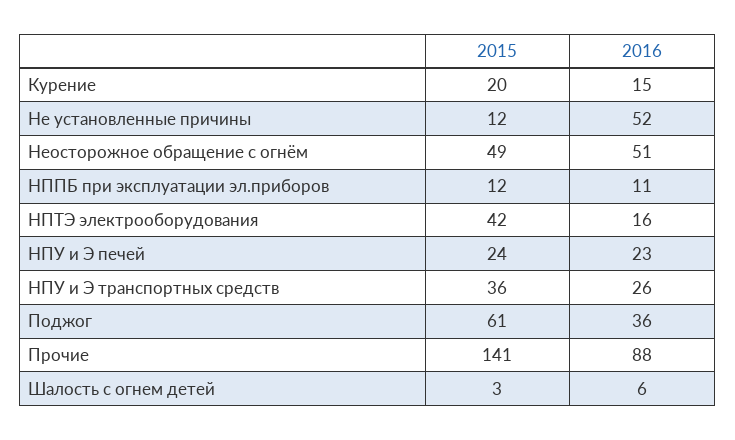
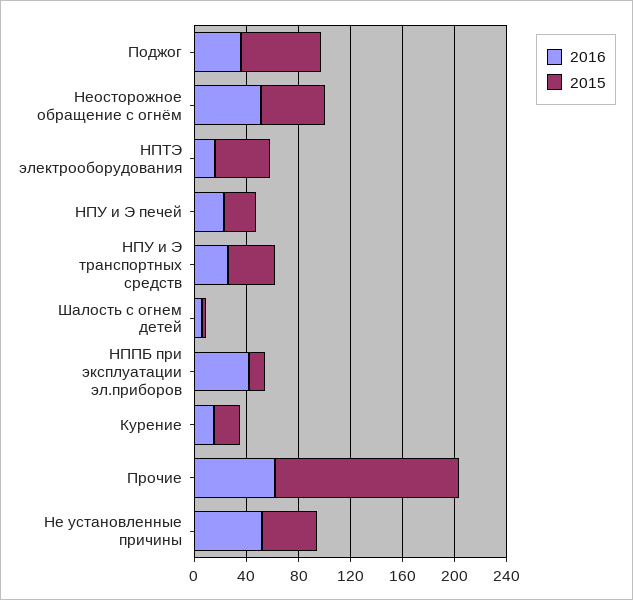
2015, Не установленные причины: 12 -> 40
2016, НППБ при эксплуатации эл.приборов: 11 -> 40
2016, Прочие: 88 -> 60

